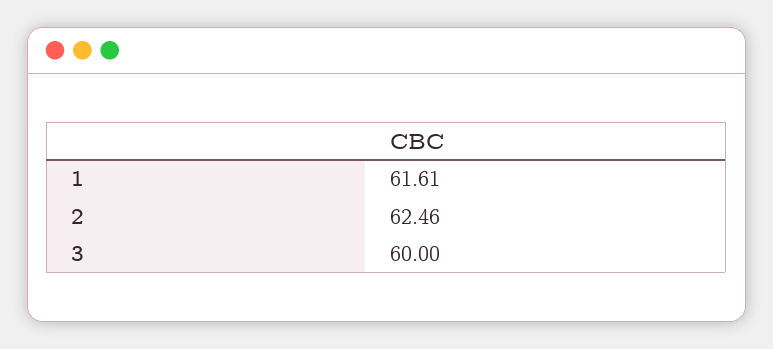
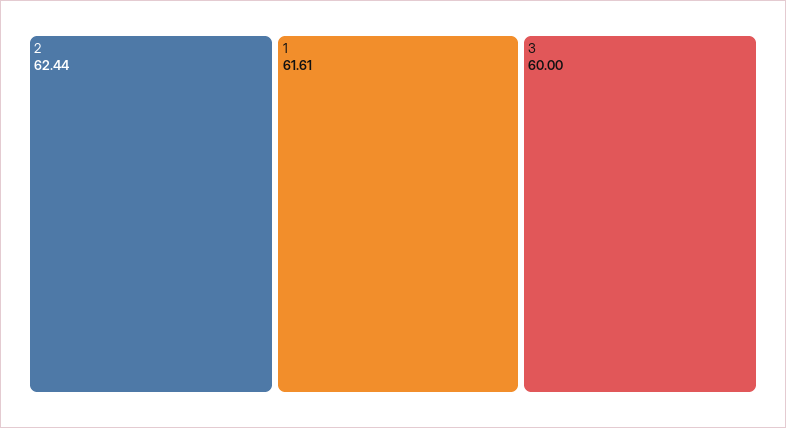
2: 62.46 -> 62.44

